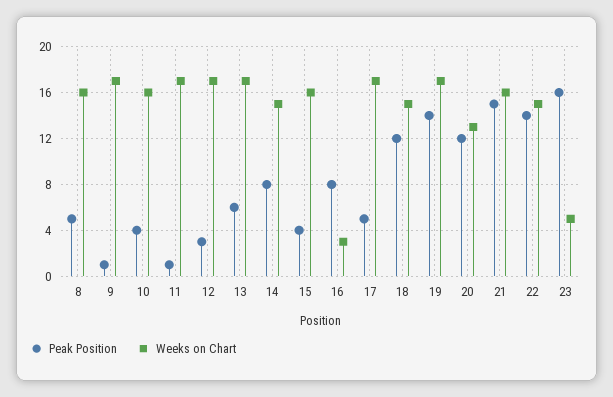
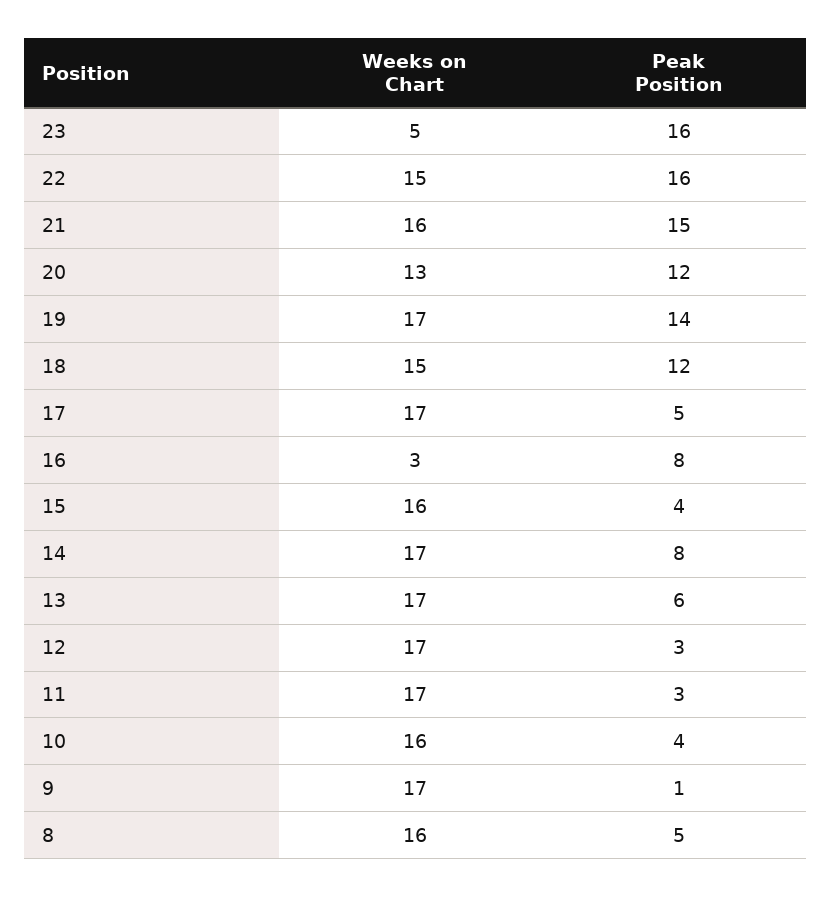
Peak Position, 11: 1 -> 3
Weeks on Chart, 14: 15 -> 17
Peak Position, 22: 14 -> 16

